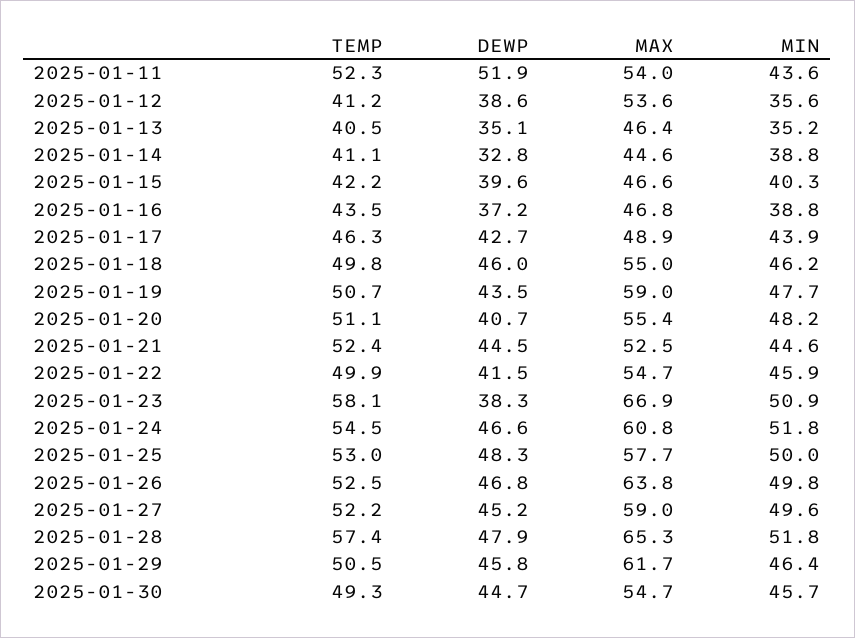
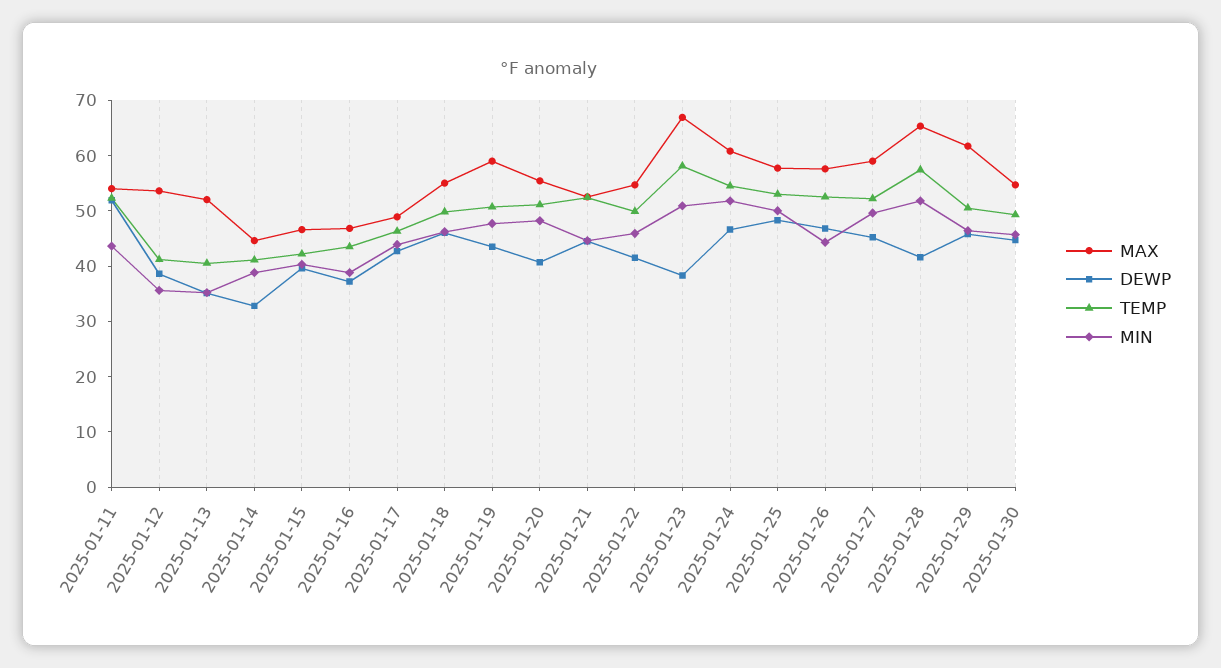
MAX, 2025-01-13: 46.4 -> 52
MAX, 2025-01-26: 63.8 -> 58
MIN, 2025-01-26: 49.8 -> 44
DEWP, 2025-01-28: 47.9 -> 42

